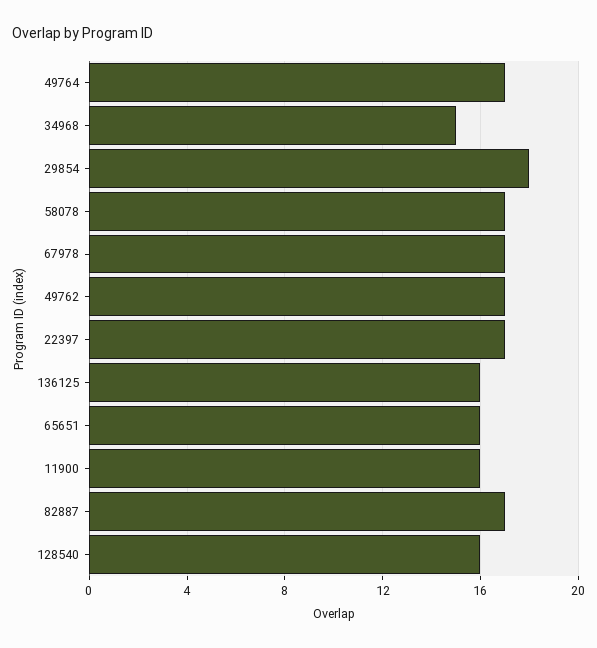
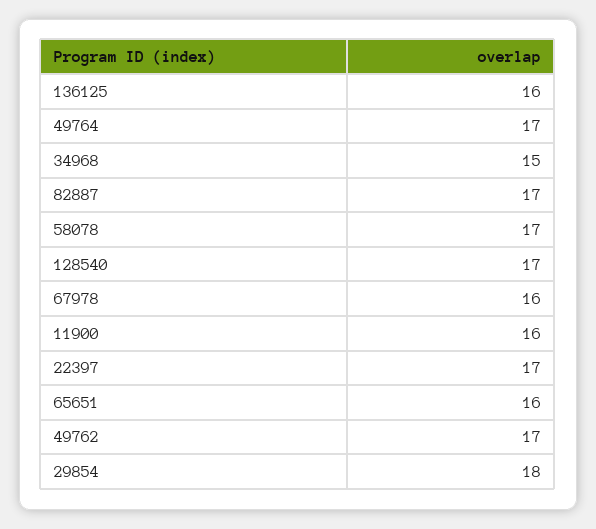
67978: 17 -> 16
128540: 16 -> 17

